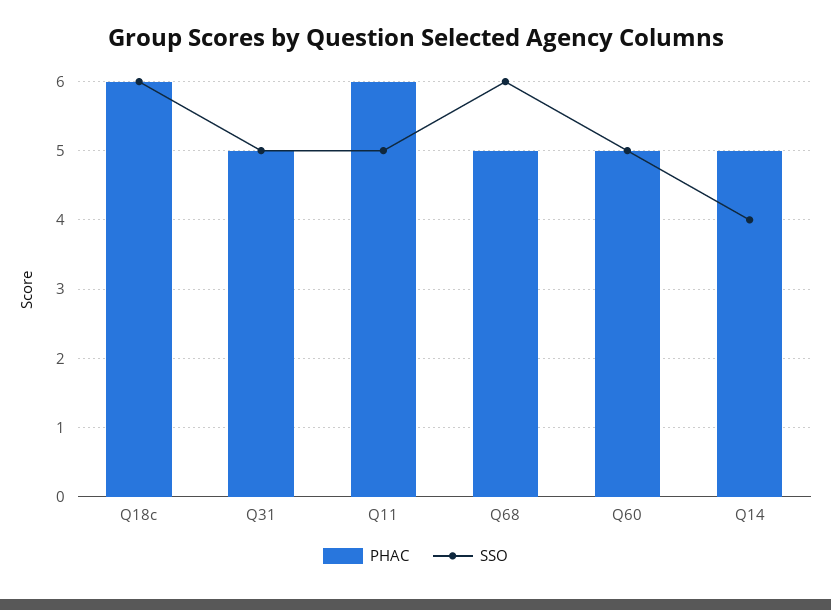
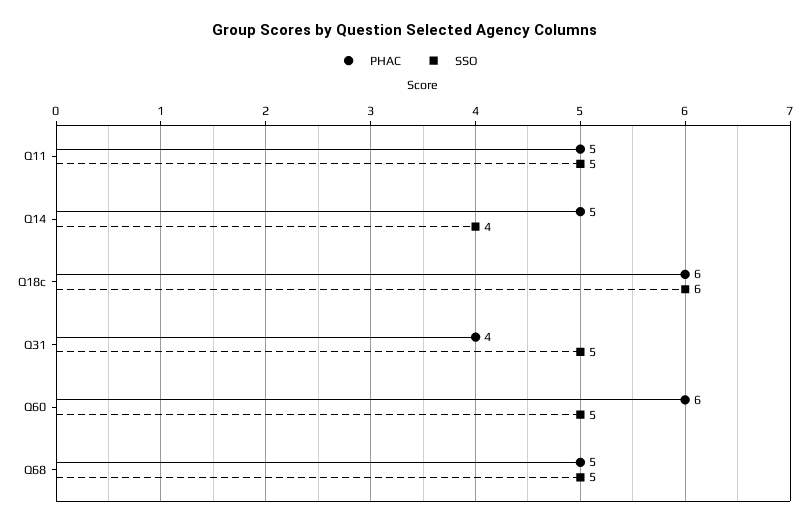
PHAC, Q31: 5 -> 4
PHAC, Q11: 6 -> 5
SSO, Q68: 6 -> 5
PHAC, Q60: 5 -> 6

